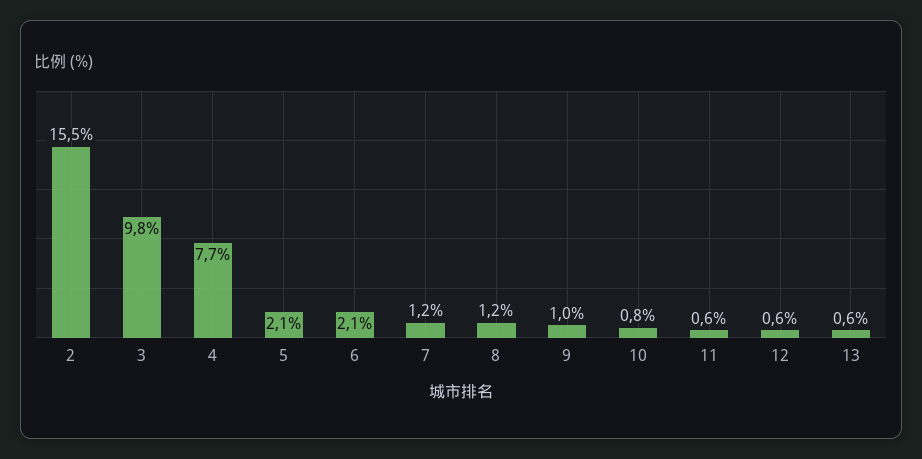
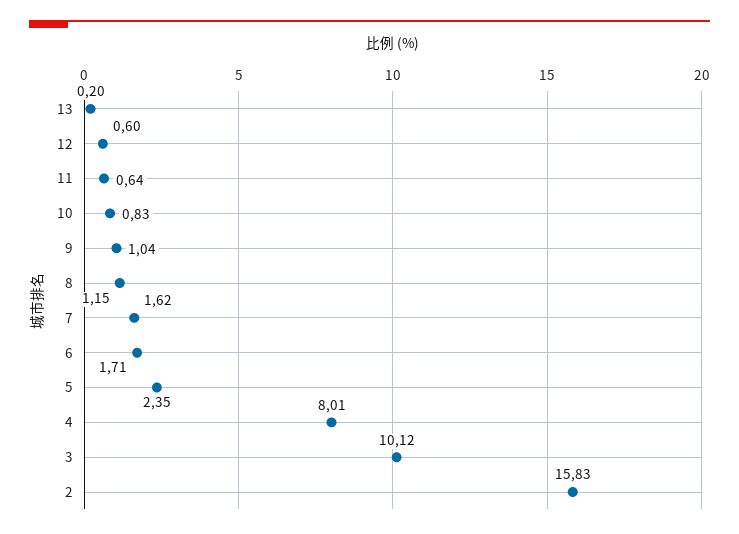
2: 15.5 -> 15.83
3: 9.8 -> 10.12
4: 7.7 -> 8.01
5: 2.1 -> 2.35
6: 2.1 -> 1.71
7: 1.2 -> 1.62
13: 0.6 -> 0.2

